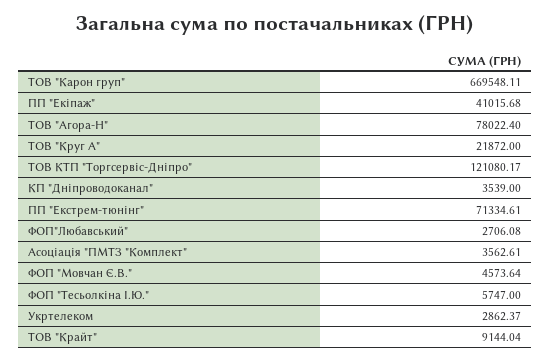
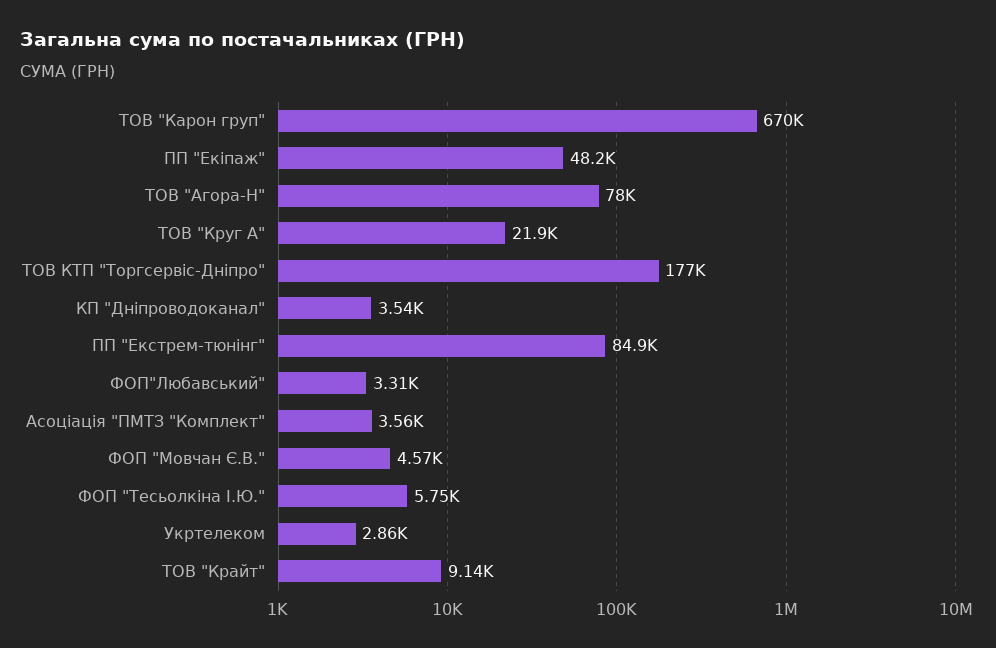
ПП "Екіпаж": 41015.68 -> 48200
ТОВ КТП "Торгсервіс-Дніпро": 121080.17 -> 177000
ПП "Екстрем-тюнінг": 71334.61 -> 84900
ФОП"Любавський": 2706.08 -> 3310

